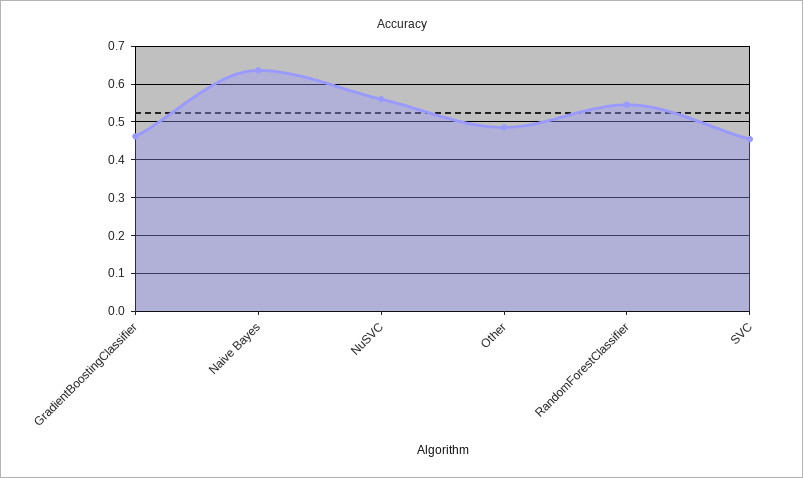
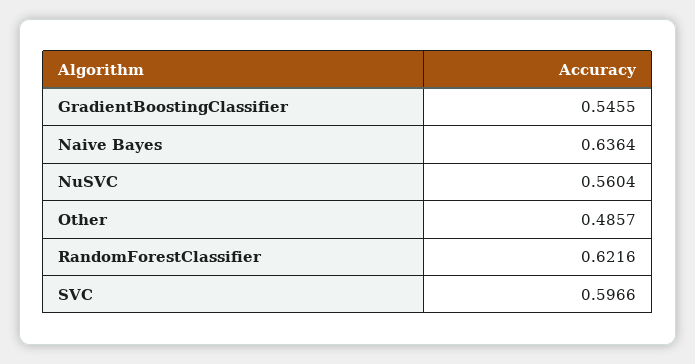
GradientBoostingClassifier: 0.46 -> 0.5455
RandomForestClassifier: 0.54 -> 0.6216
SVC: 0.46 -> 0.5966

